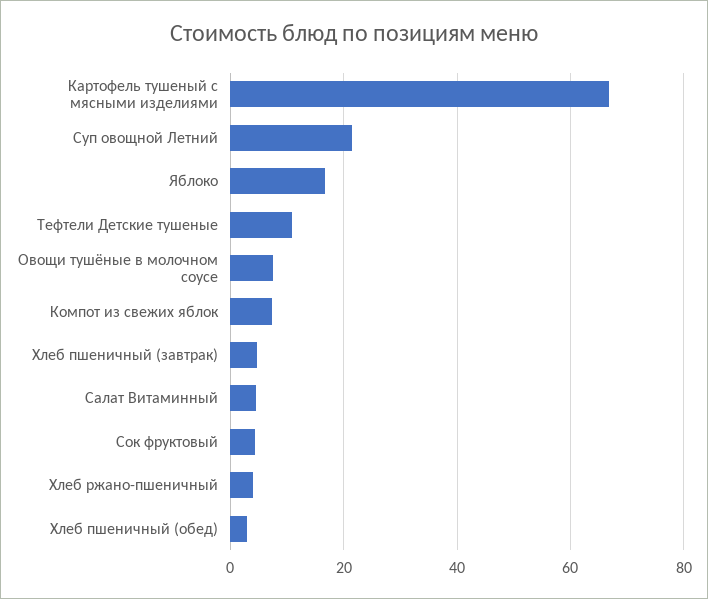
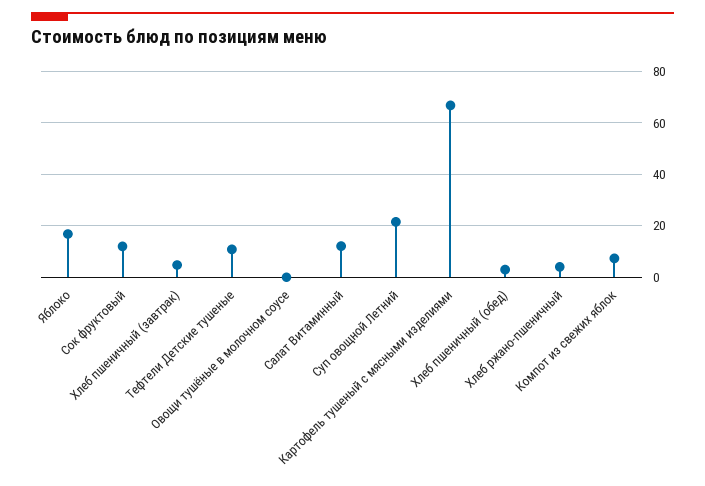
Овощи тушёные в молочном соусе: 8 -> 0
Салат Витаминный: 4 -> 12.5
Сок фруктовый: 4 -> 12.5

